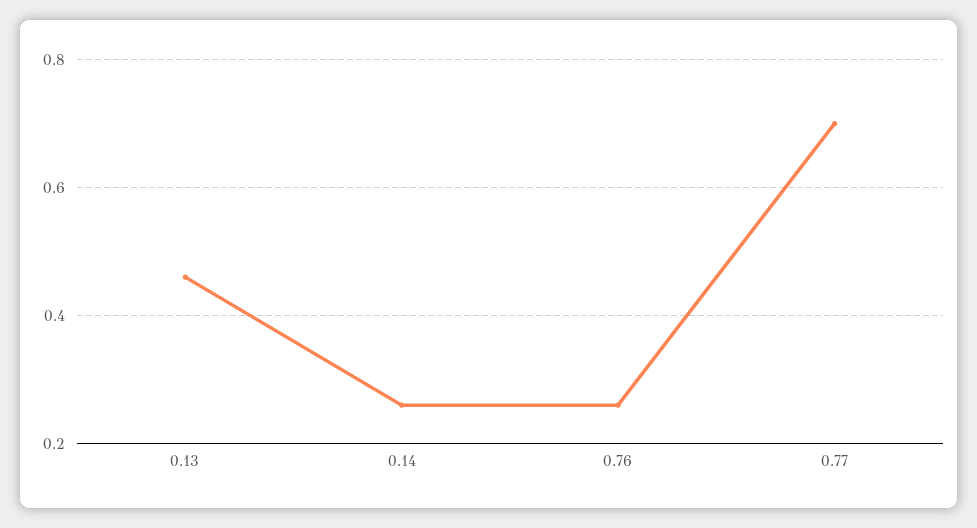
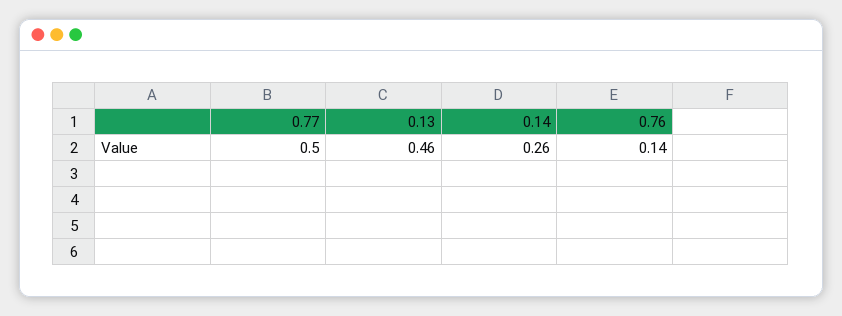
0.76: 0.25 -> 0.14
0.77: 0.7 -> 0.5

